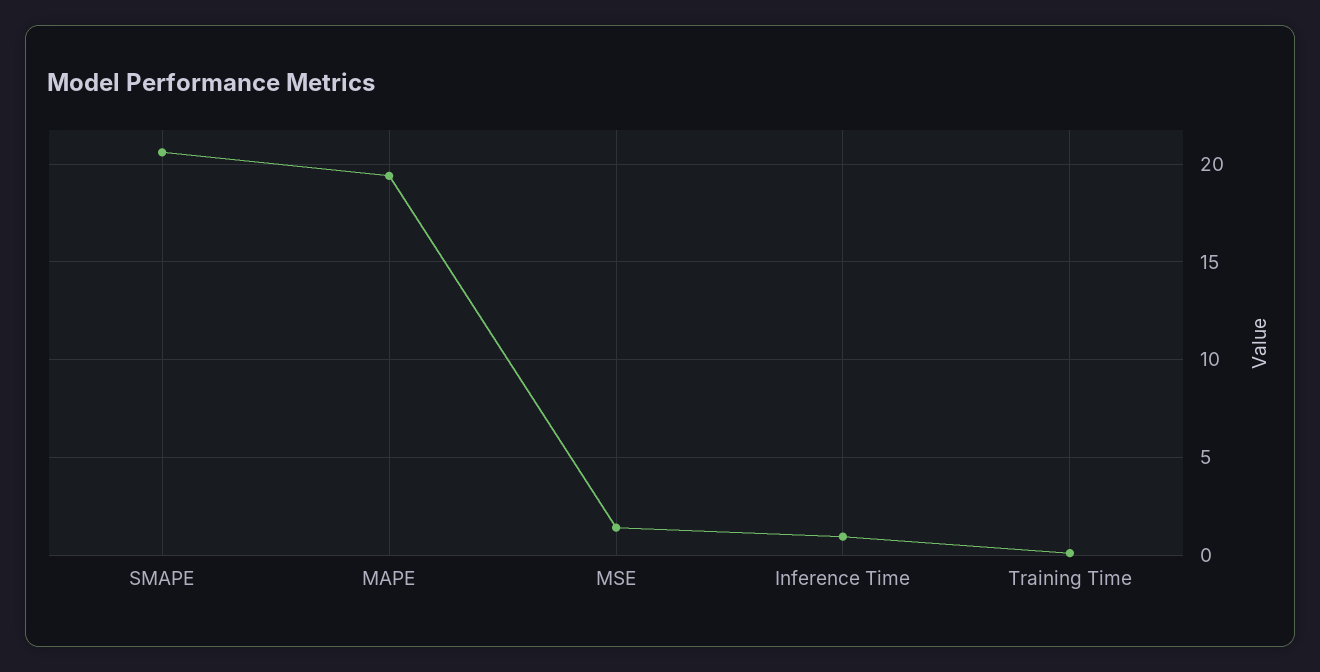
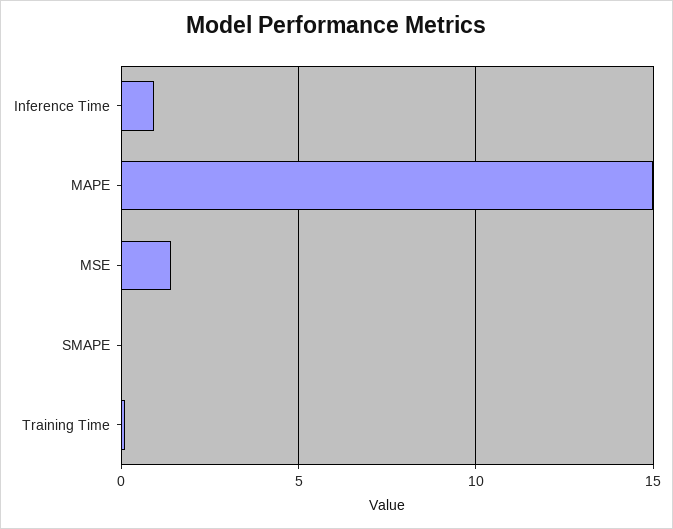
SMAPE: 20.5 -> 0
MAPE: 19.5 -> 15

